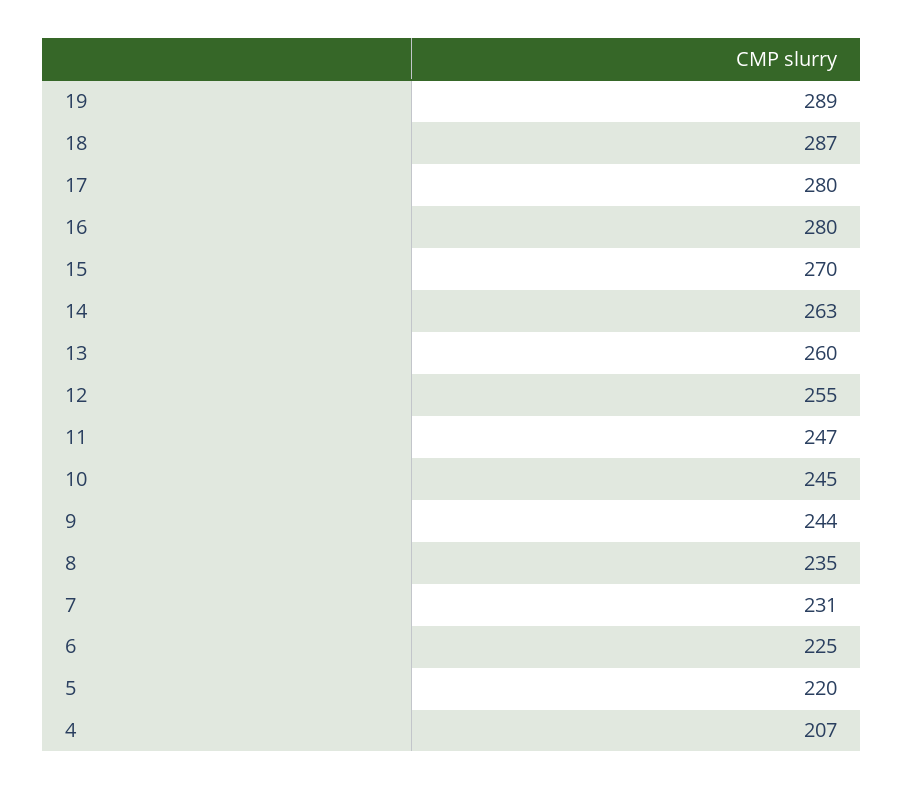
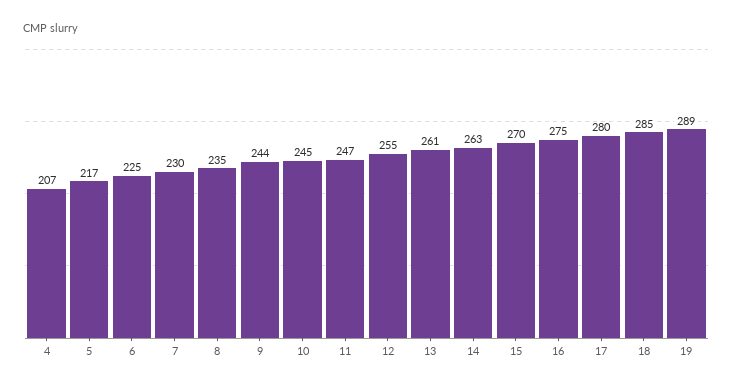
18: 287 -> 285
16: 280 -> 275
13: 260 -> 261
7: 231 -> 230
5: 220 -> 217

